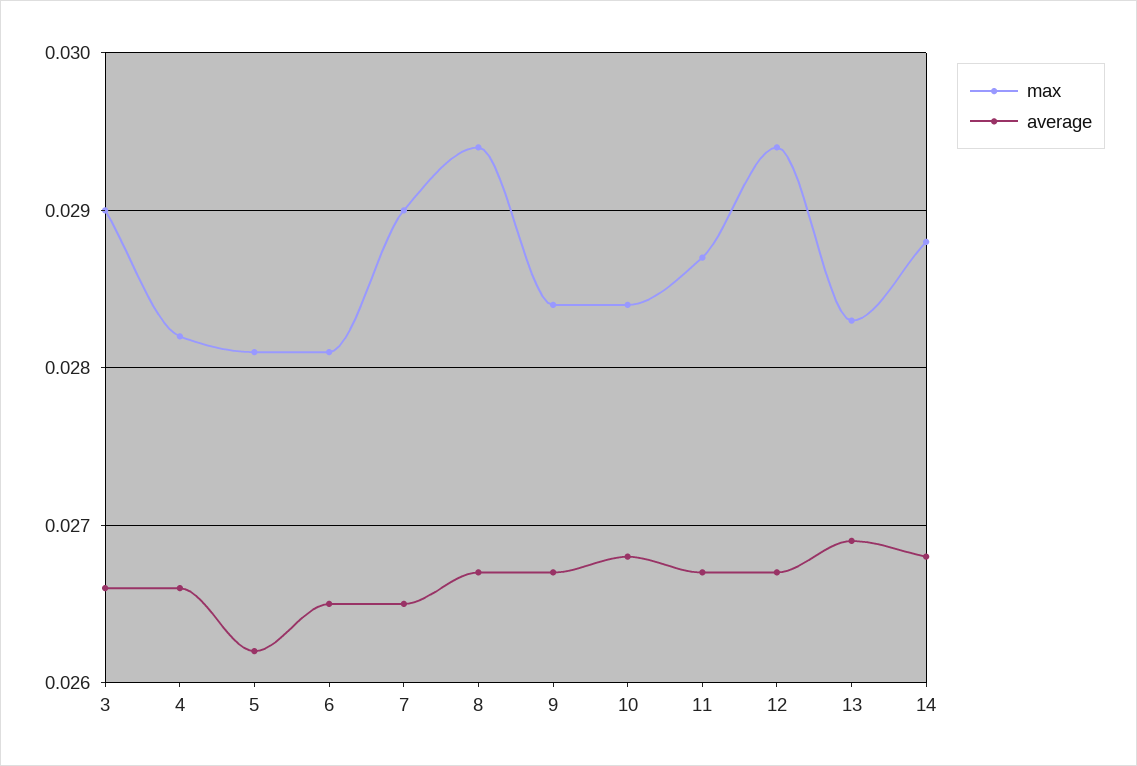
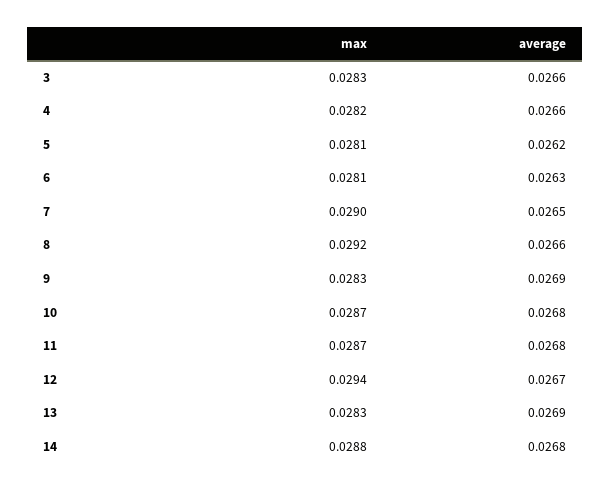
max, 3: 0.029 -> 0.0283
average, 6: 0.0265 -> 0.0263
max, 8: 0.0294 -> 0.0292
average, 8: 0.0267 -> 0.0266
max, 9: 0.0284 -> 0.0283
average, 9: 0.0267 -> 0.0269
max, 10: 0.0284 -> 0.0287
average, 11: 0.0267 -> 0.0268

